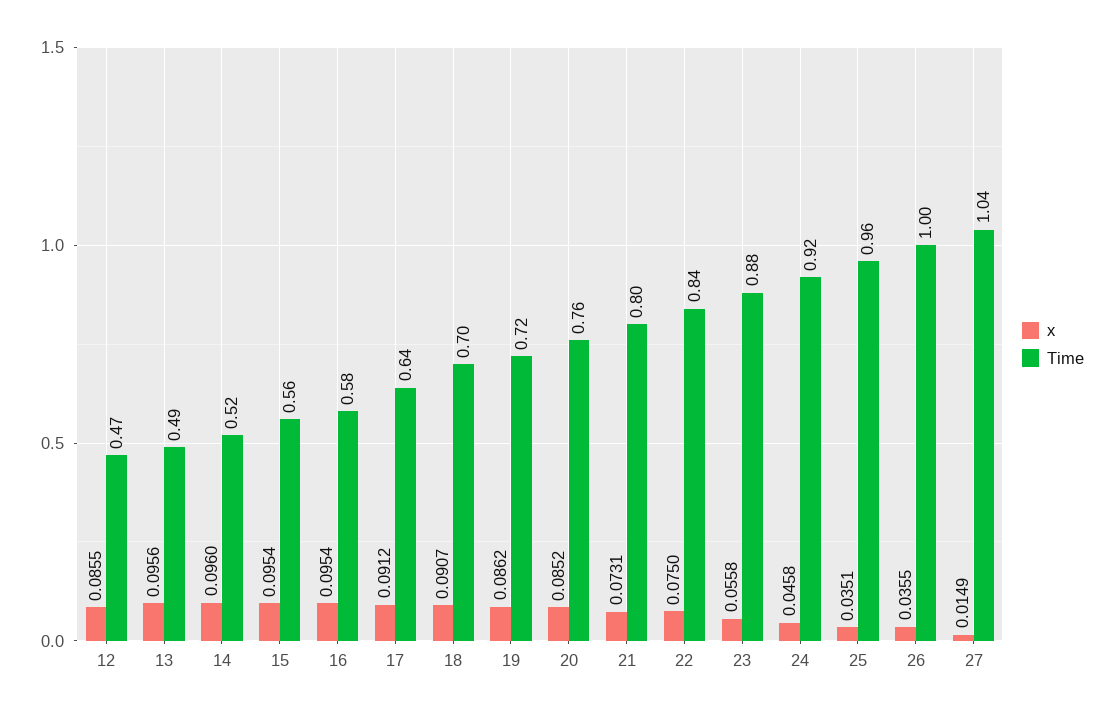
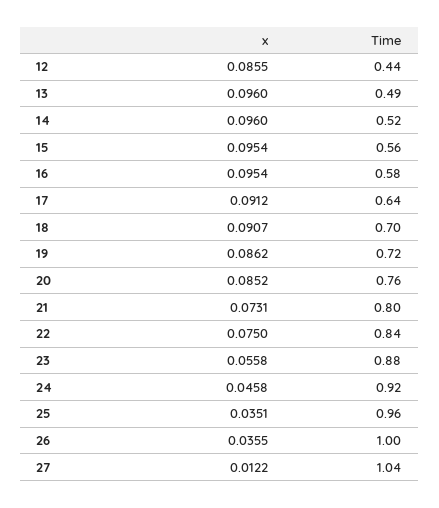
Time, 12: 0.47 -> 0.44
x, 13: 0.0956 -> 0.096
x, 27: 0.0149 -> 0.0122

